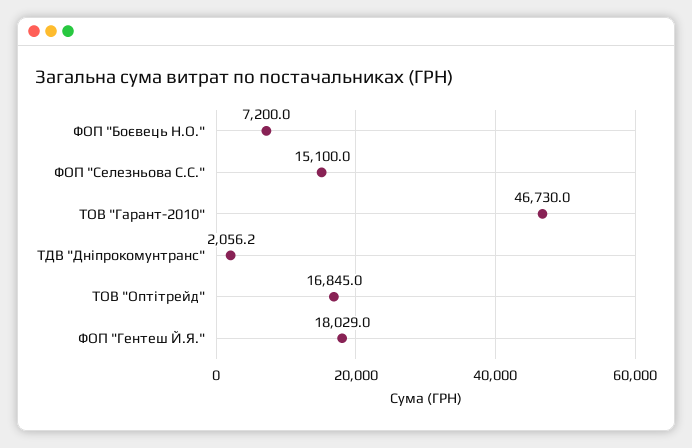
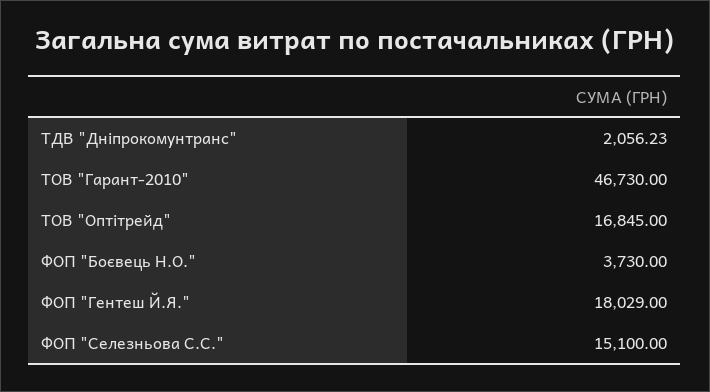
ФОП "Боєвець Н.О.": 7200 -> 3730

